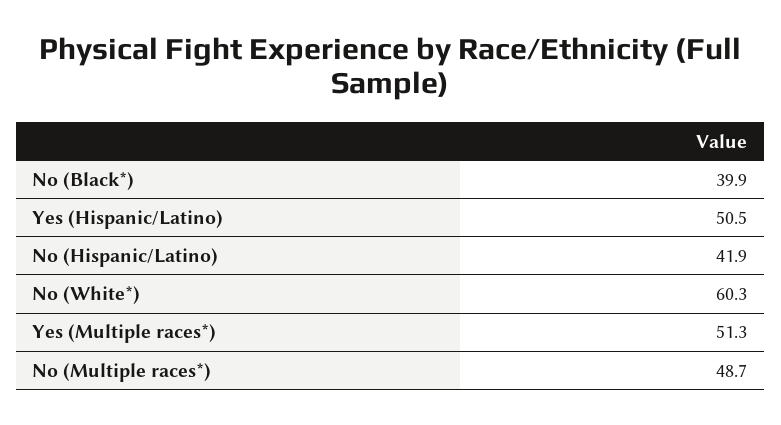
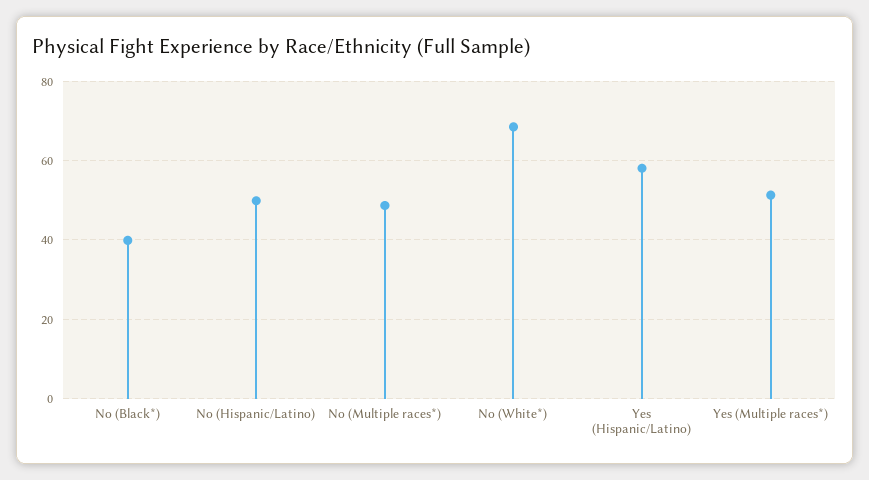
Yes (Hispanic/Latino): 50.5 -> 58
No (Hispanic/Latino): 41.9 -> 50
No (White*): 60.3 -> 68

